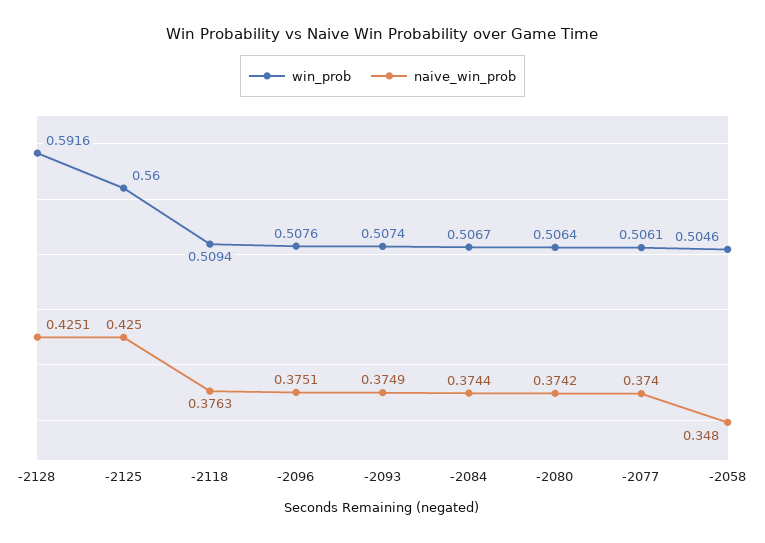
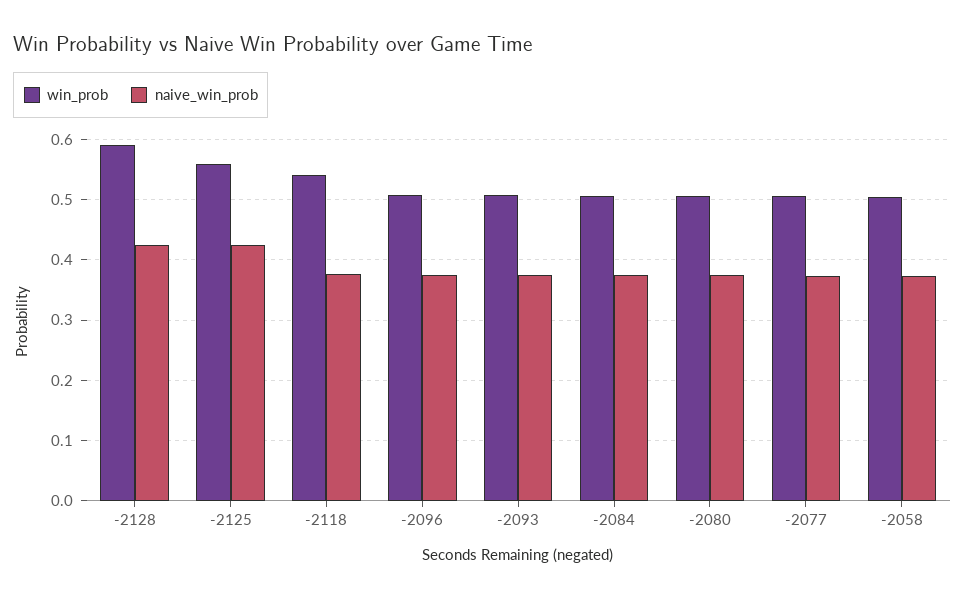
win_prob, -2118: 0.5094 -> 0.54
naive_win_prob, -2058: 0.348 -> 0.37

